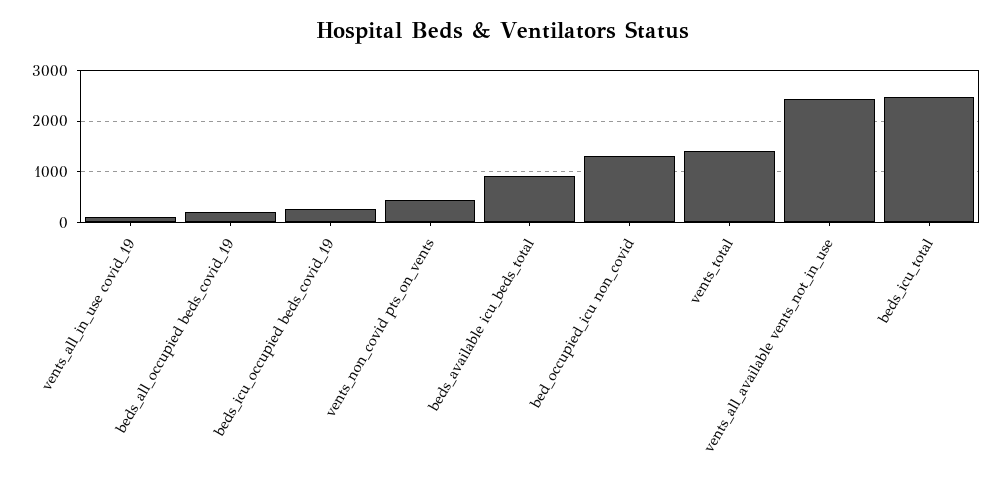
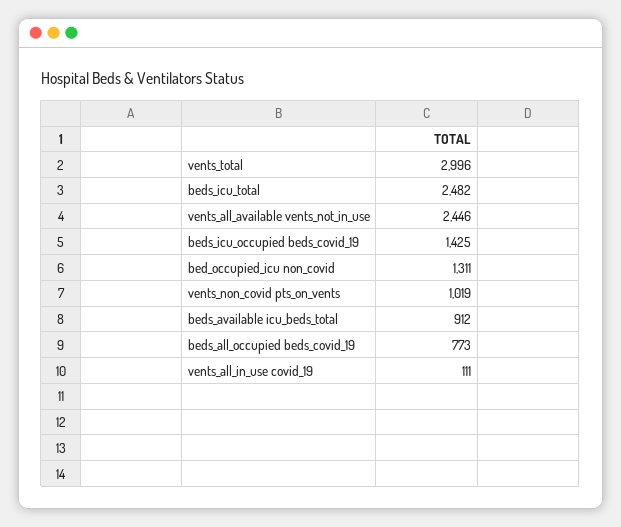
beds_all_occupied beds_covid_19: 200 -> 773
beds_icu_occupied beds_covid_19: 200 -> 1425
vents_non_covid pts_on_vents: 400 -> 1019
vents_total: 1400 -> 2996

